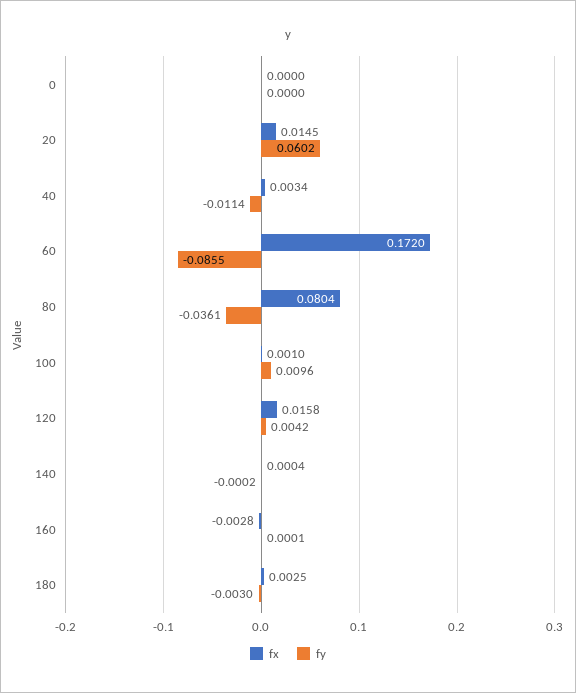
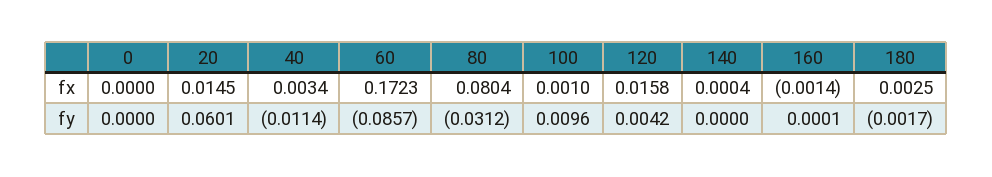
fy, 20: 0.0602 -> 0.0601
fx, 60: 0.172 -> 0.1723
fy, 60: -0.0855 -> -0.0857
fy, 80: -0.0361 -> -0.0312
fy, 140: -0.0002 -> 0
fx, 160: -0.0028 -> -0.0014
fy, 180: -0.003 -> -0.0017

